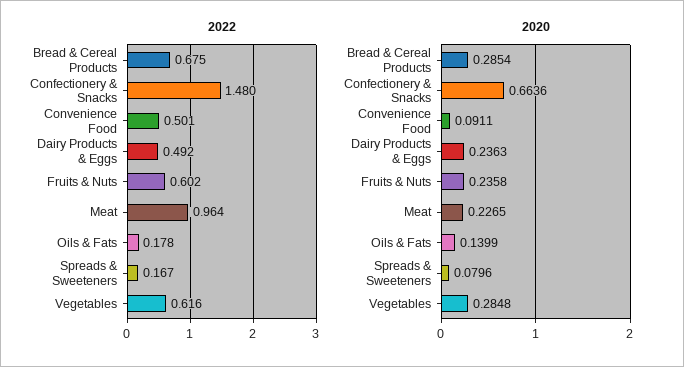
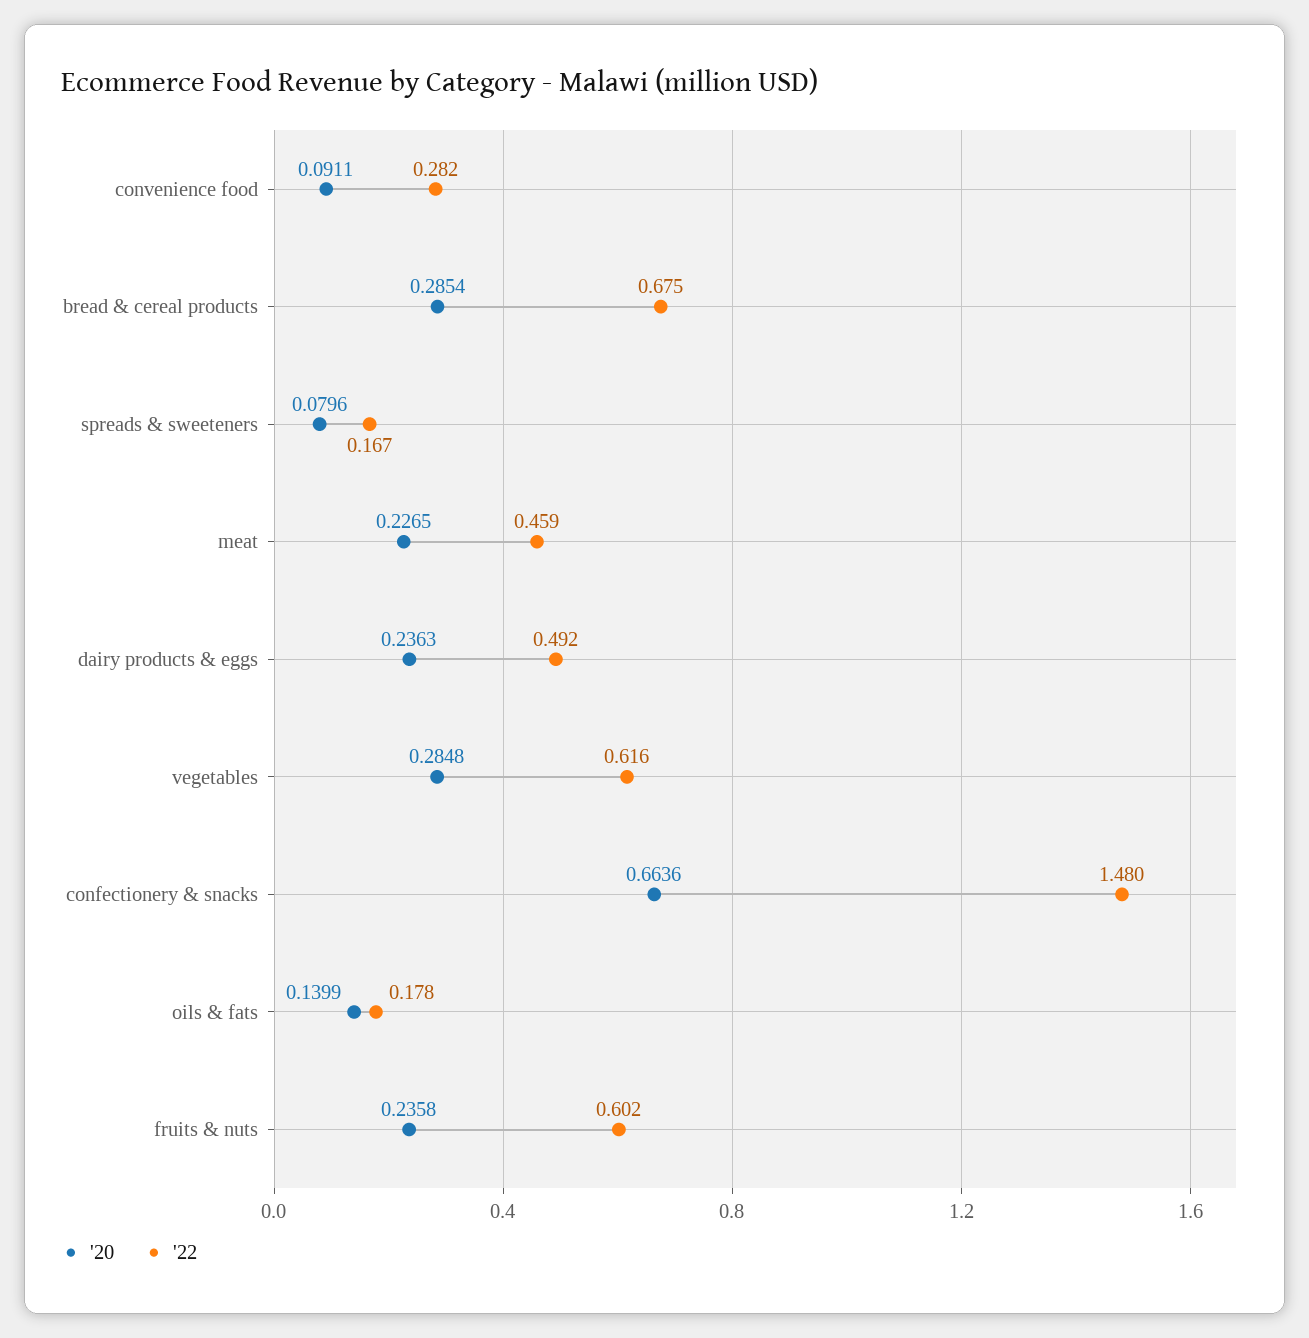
2022, Convenience Food: 0.501 -> 0.282
2022, Meat: 0.964 -> 0.459

